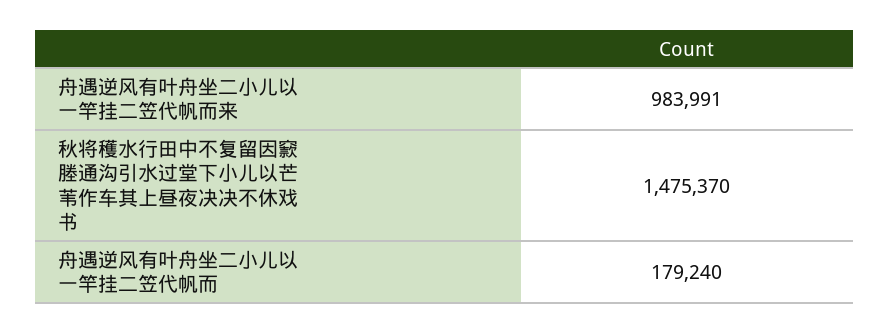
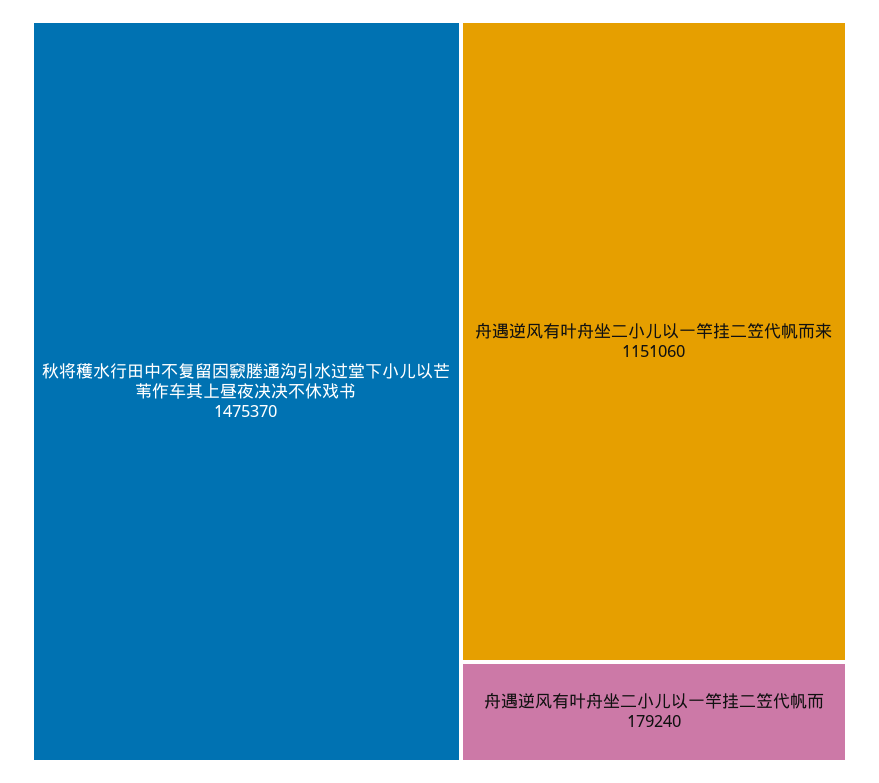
舟遇逆风有叶舟坐二小儿以一竿挂二笠代帆而来: 983991 -> 1151060

